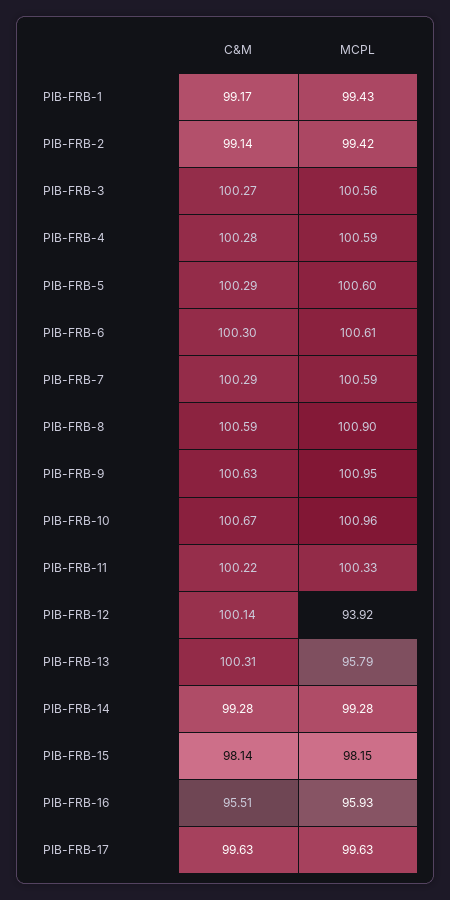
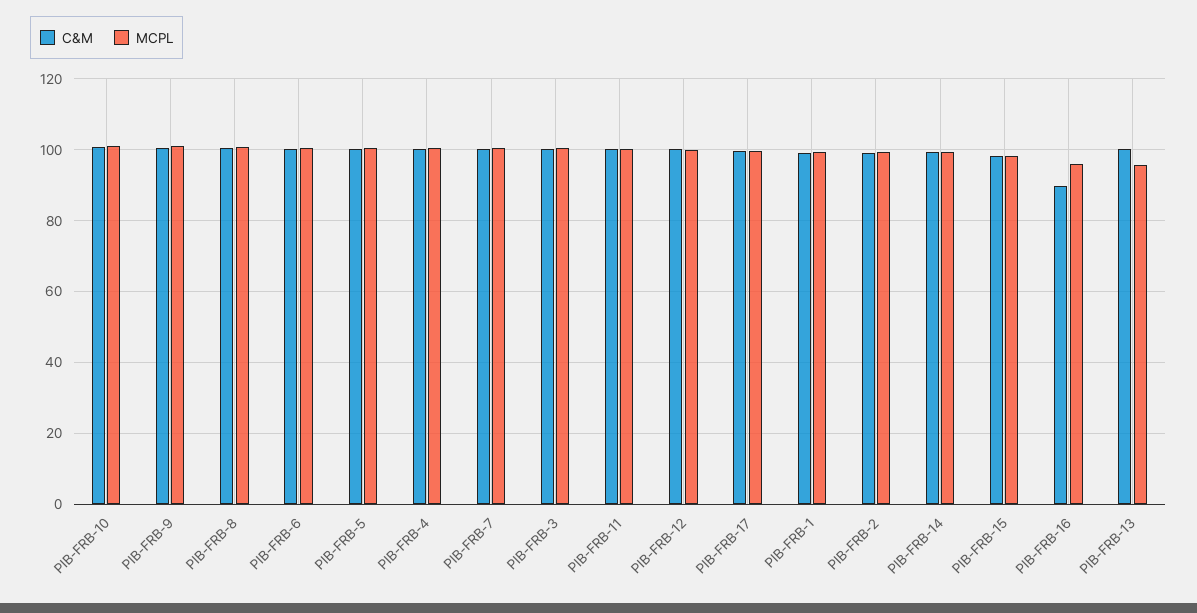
MCPL, PIB-FRB-12: 93.92 -> 100
C&M, PIB-FRB-16: 95.51 -> 90

